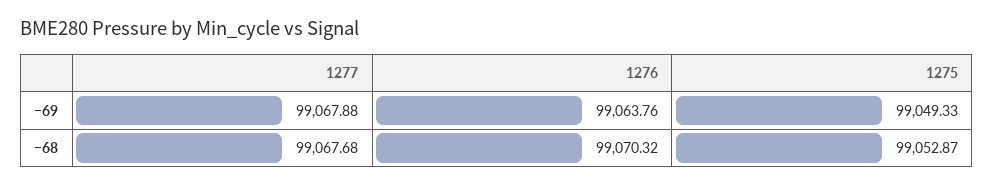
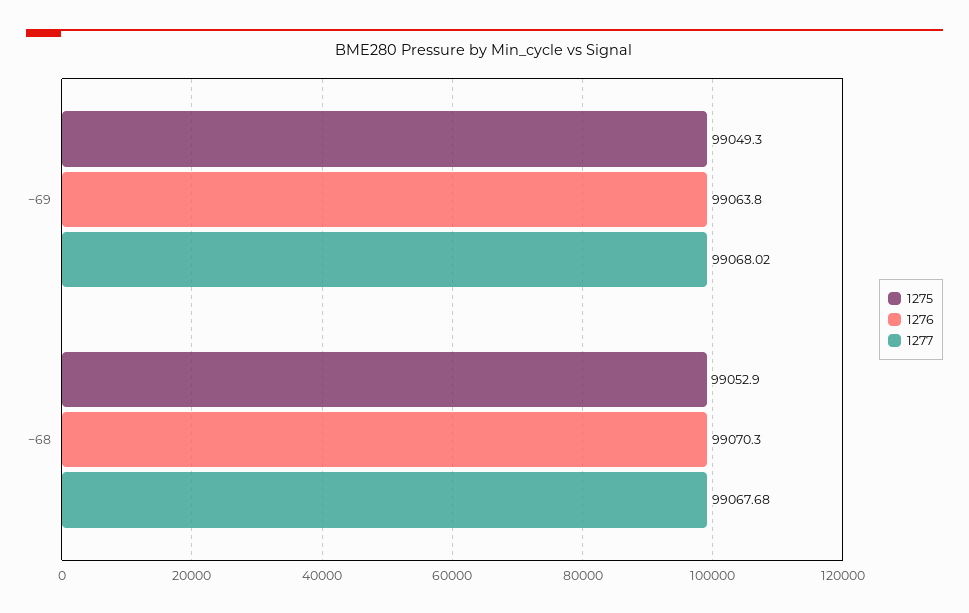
1277, −69: 99067.88 -> 99068.02

